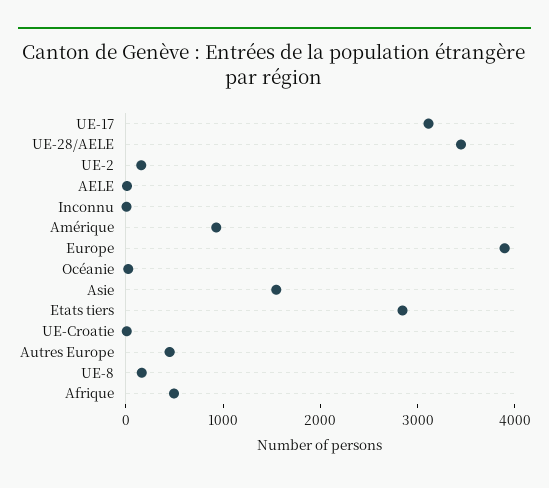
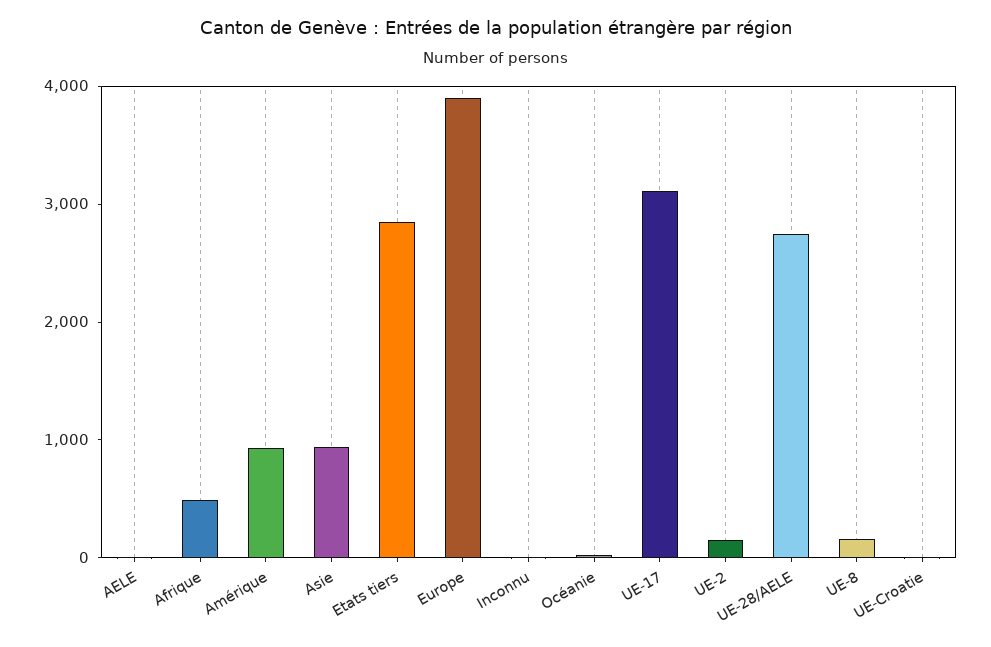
UE-28/AELE: 3400 -> 2800
Asie: 1600 -> 1000
Autres Europe: 400 -> none

